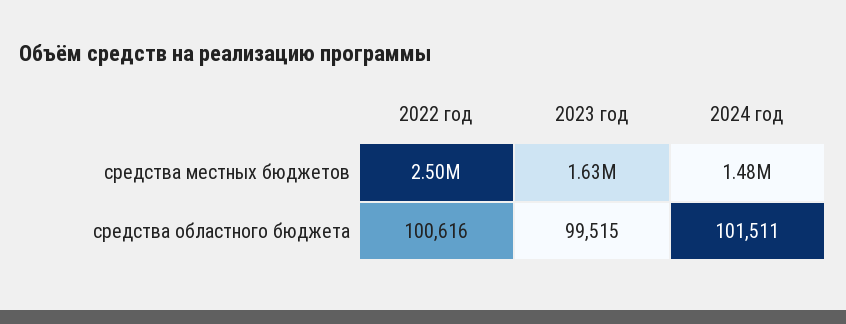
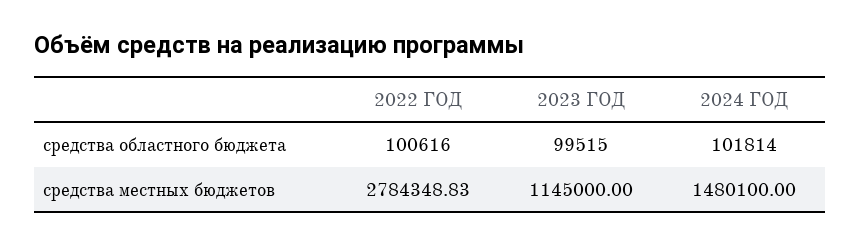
2022 год, средства местных бюджетов: 2500000 -> 2784348.83
2023 год, средства местных бюджетов: 1630000 -> 1145000
2024 год, средства областного бюджета: 101511 -> 101814

